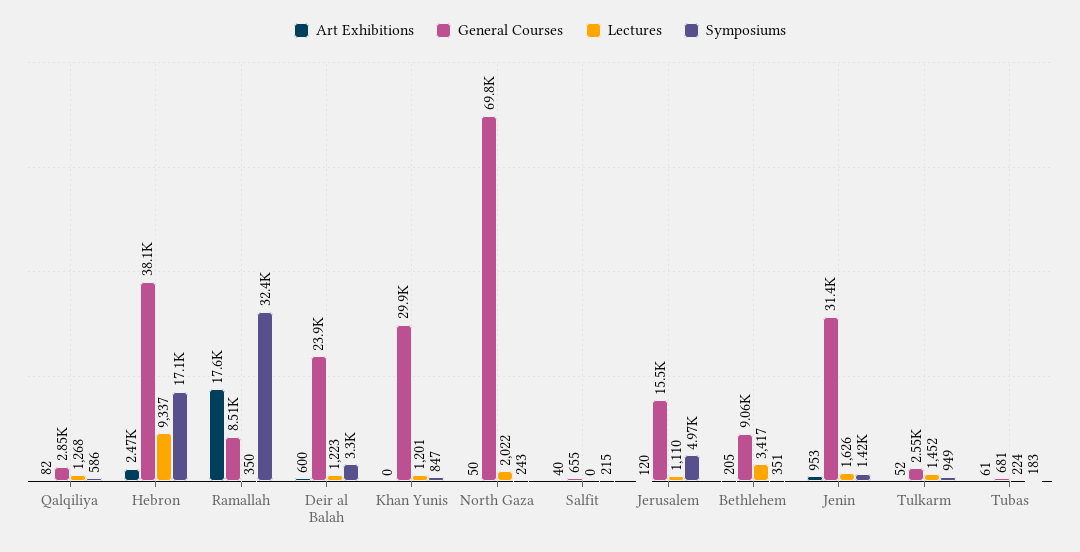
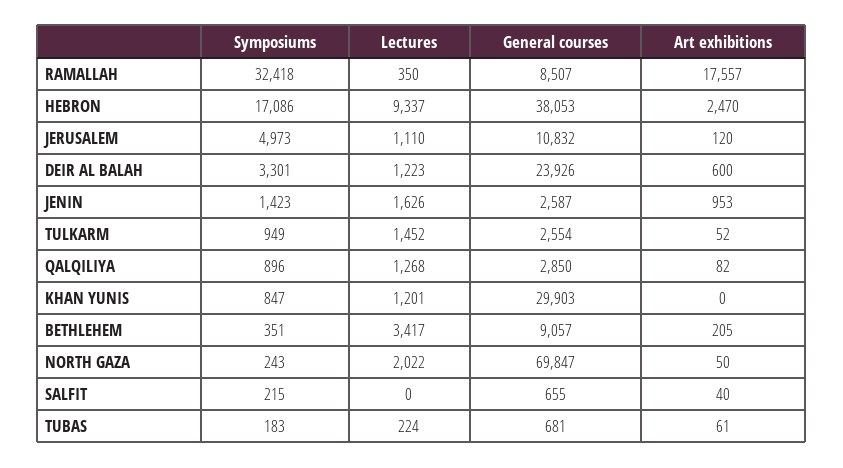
Symposiums, Qalqiliya: 586 -> 896
General Courses, Jerusalem: 15500 -> 10832
General Courses, Jenin: 31400 -> 2587

